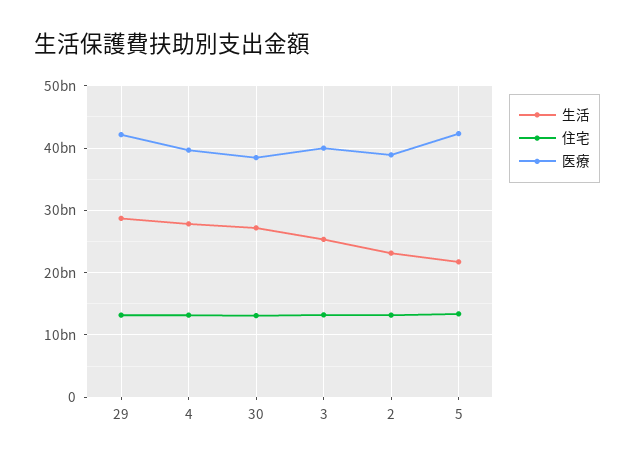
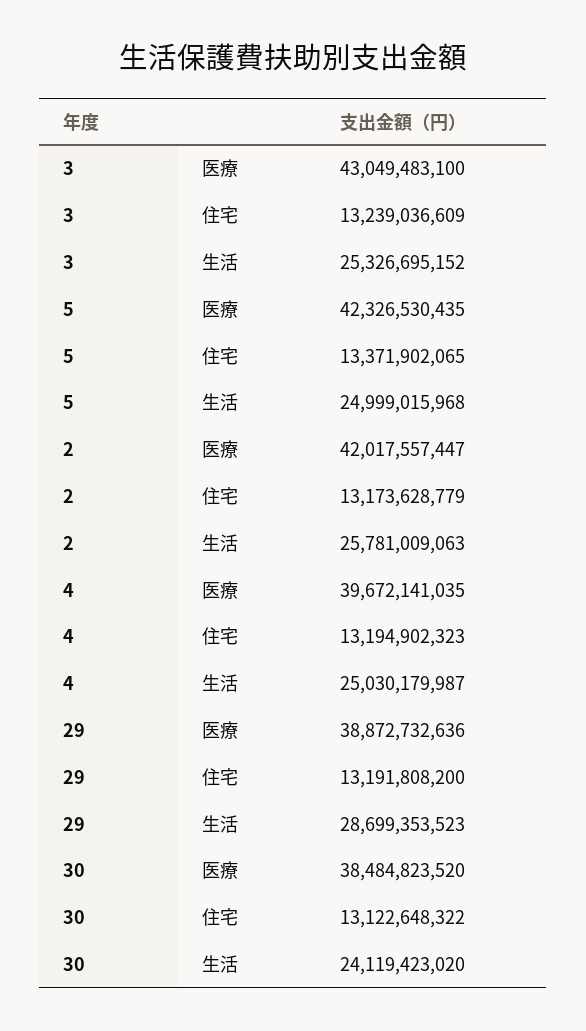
医療, 29: 42000000000 -> 38872732636
生活, 4: 28000000000 -> 25030179987
生活, 30: 27000000000 -> 24119423020
医療, 3: 40000000000 -> 43049483100
生活, 2: 23000000000 -> 25781009063
医療, 2: 39000000000 -> 42017557447
生活, 5: 22000000000 -> 24999015968

